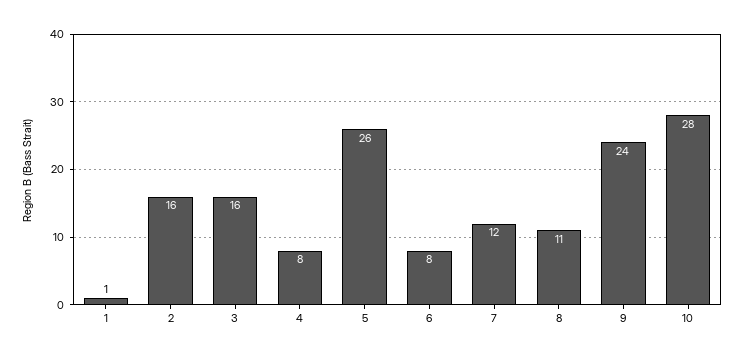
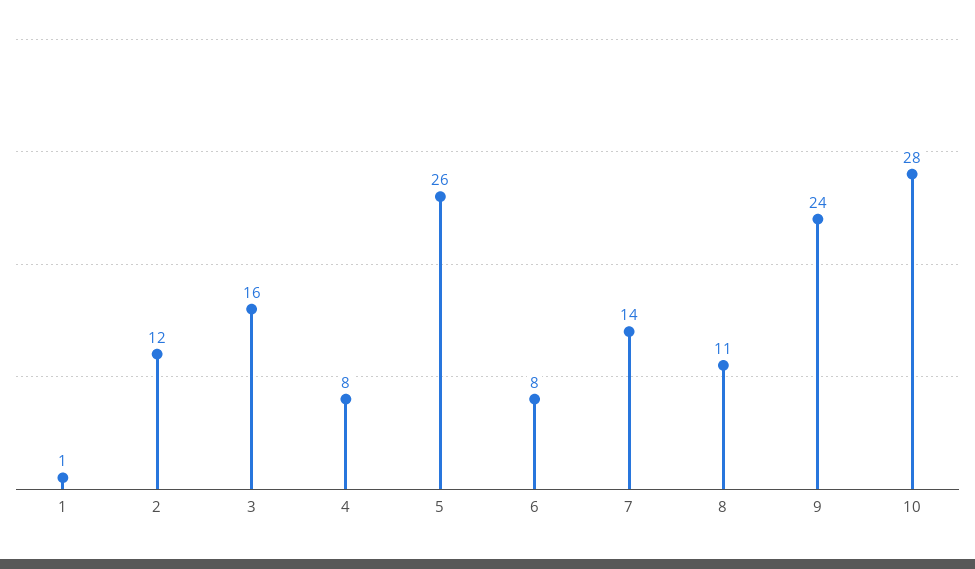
2: 16 -> 12
7: 12 -> 14

